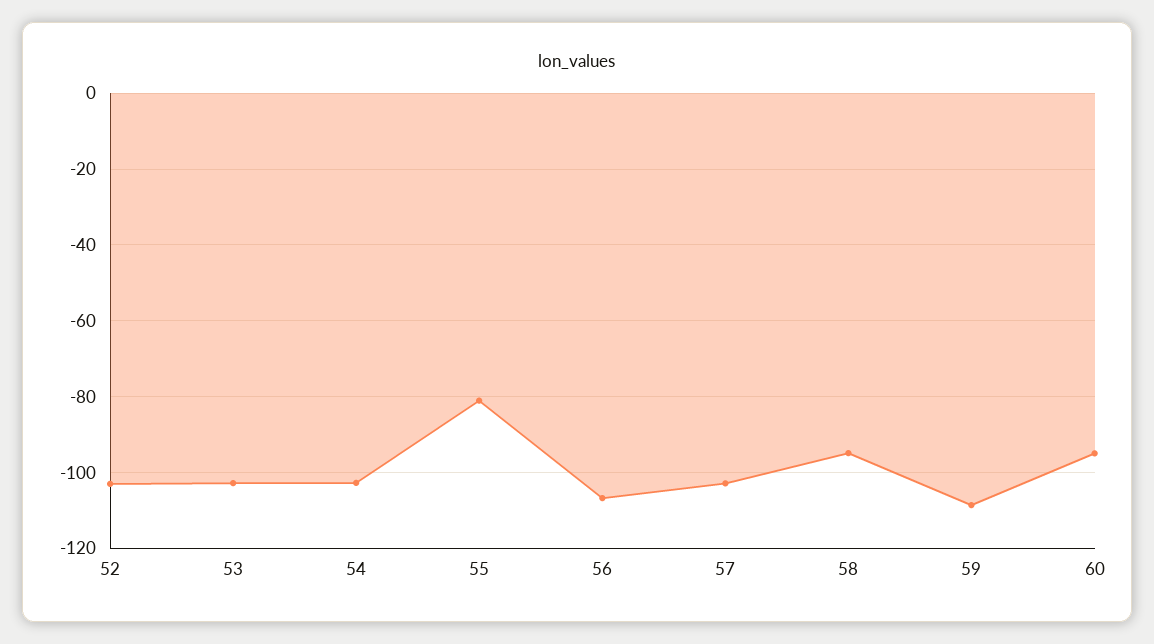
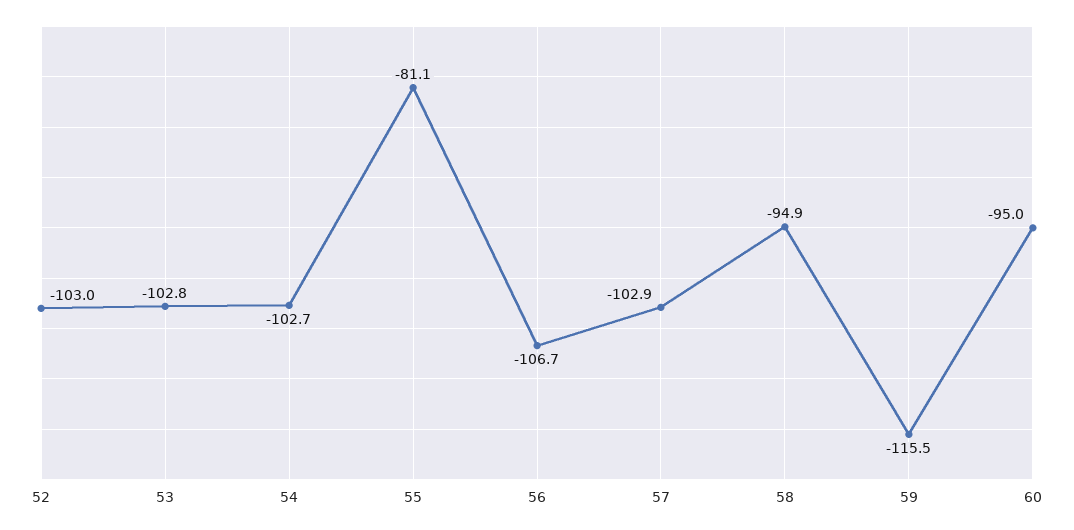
59: -108 -> -115.5

